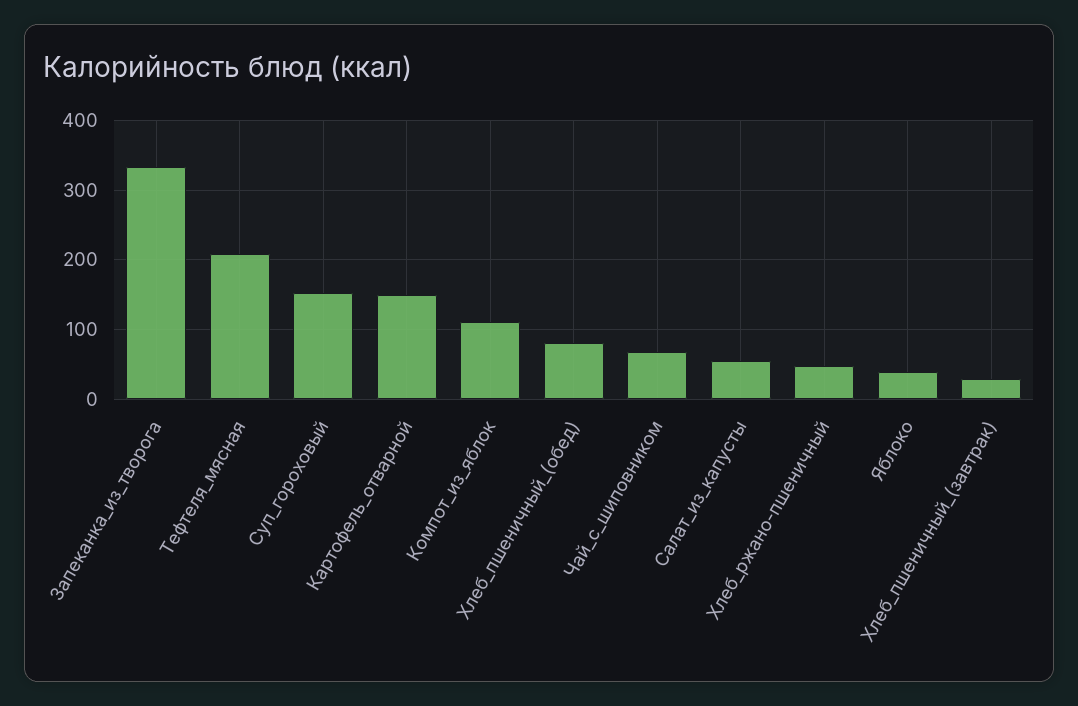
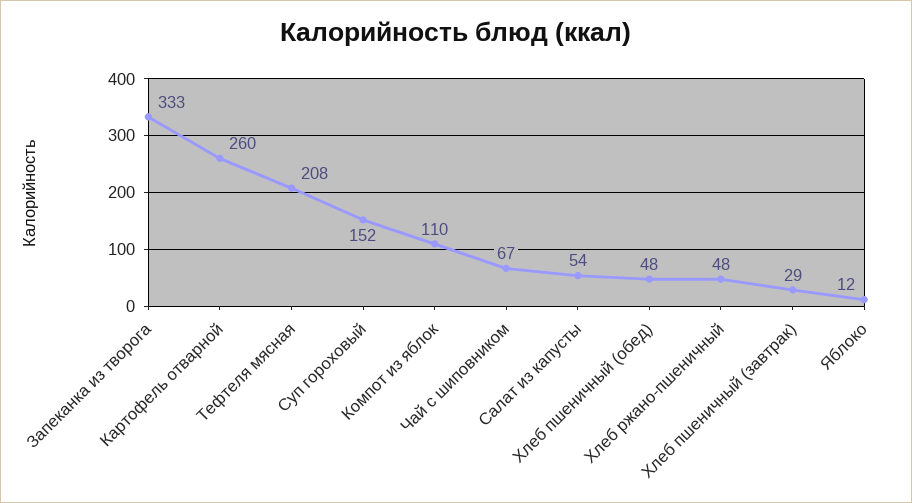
Картофель_отварной: 150 -> 260
Хлеб_пшеничный_(обед): 80 -> 48
Яблоко: 40 -> 12

